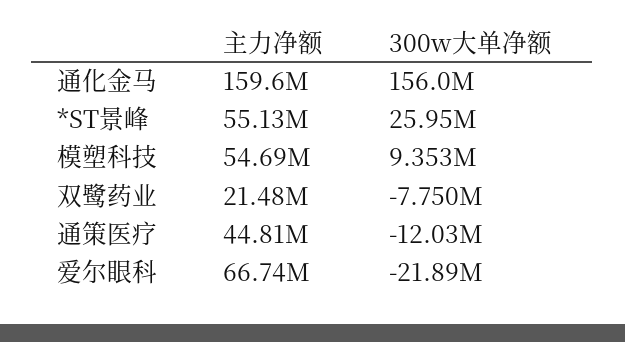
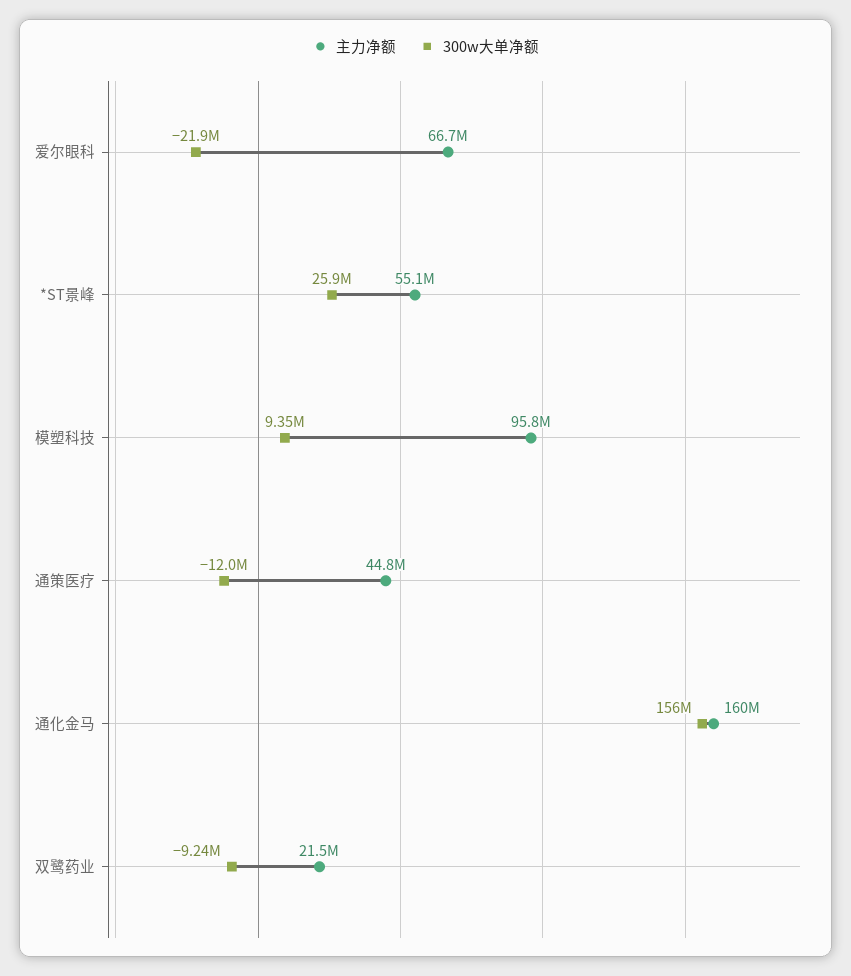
主力净额, 模塑科技: 54690000 -> 95800000
300w大单净额, 双鹭药业: -7750000 -> -9240000

